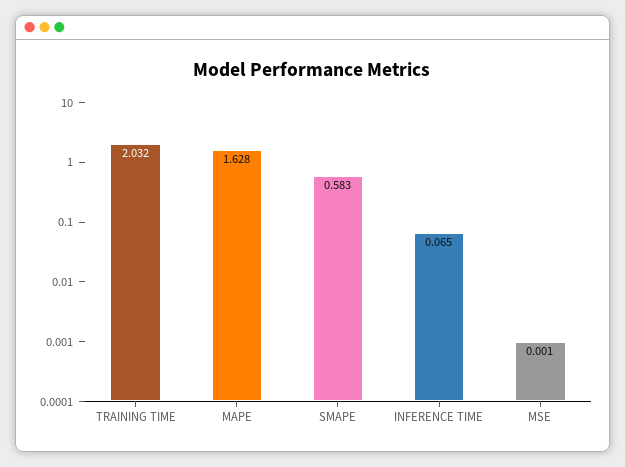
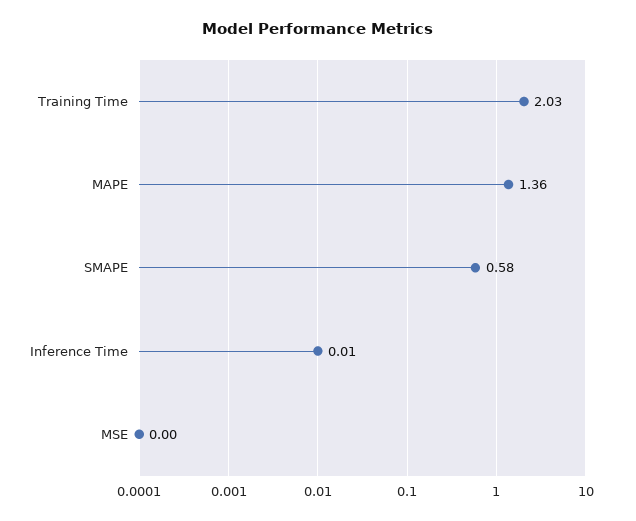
MAPE: 1.628 -> 1.36
INFERENCE TIME: 0.065 -> 0.01

